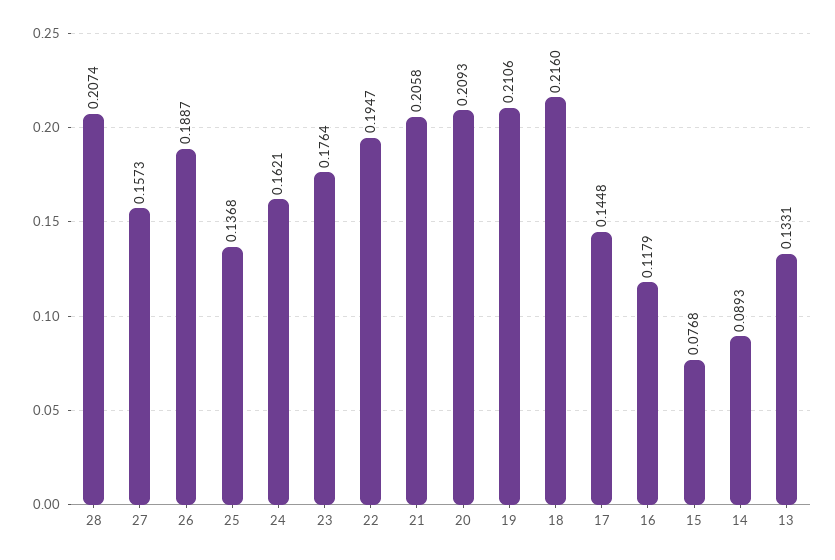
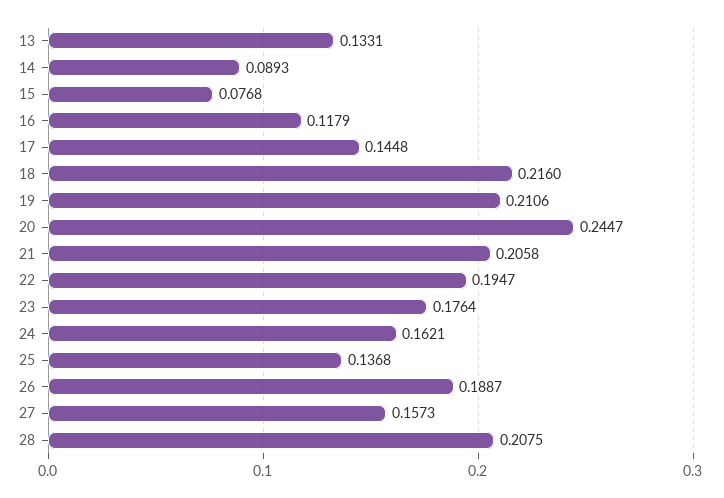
28: 0.2074 -> 0.2075
20: 0.2093 -> 0.2447

